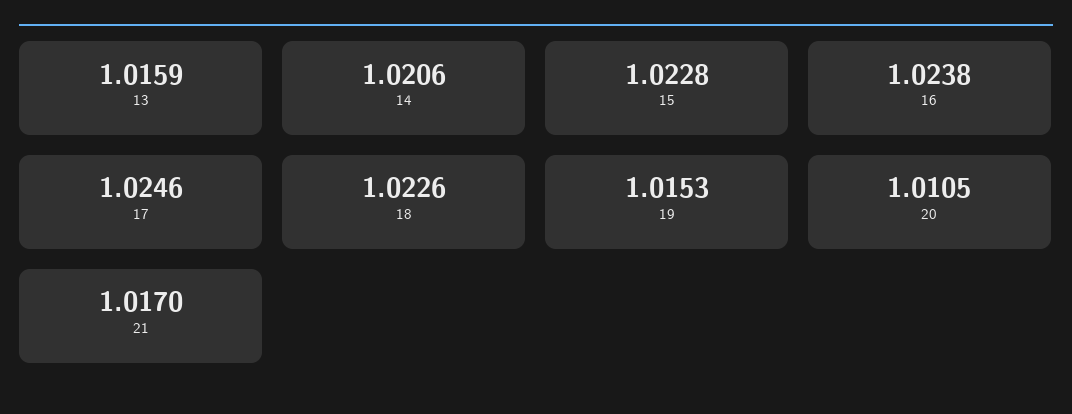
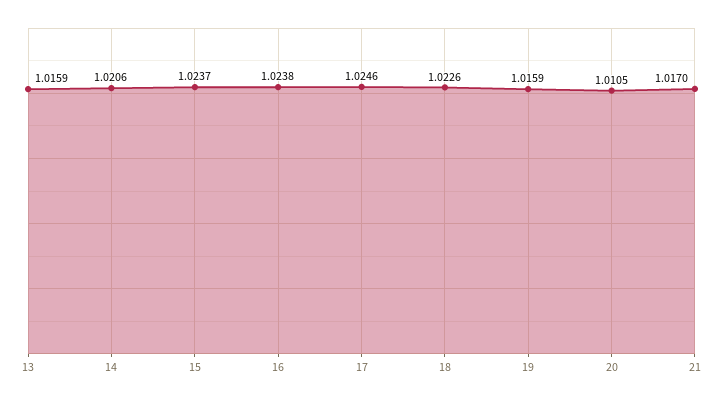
15: 1.0228 -> 1.0237
19: 1.0153 -> 1.0159

